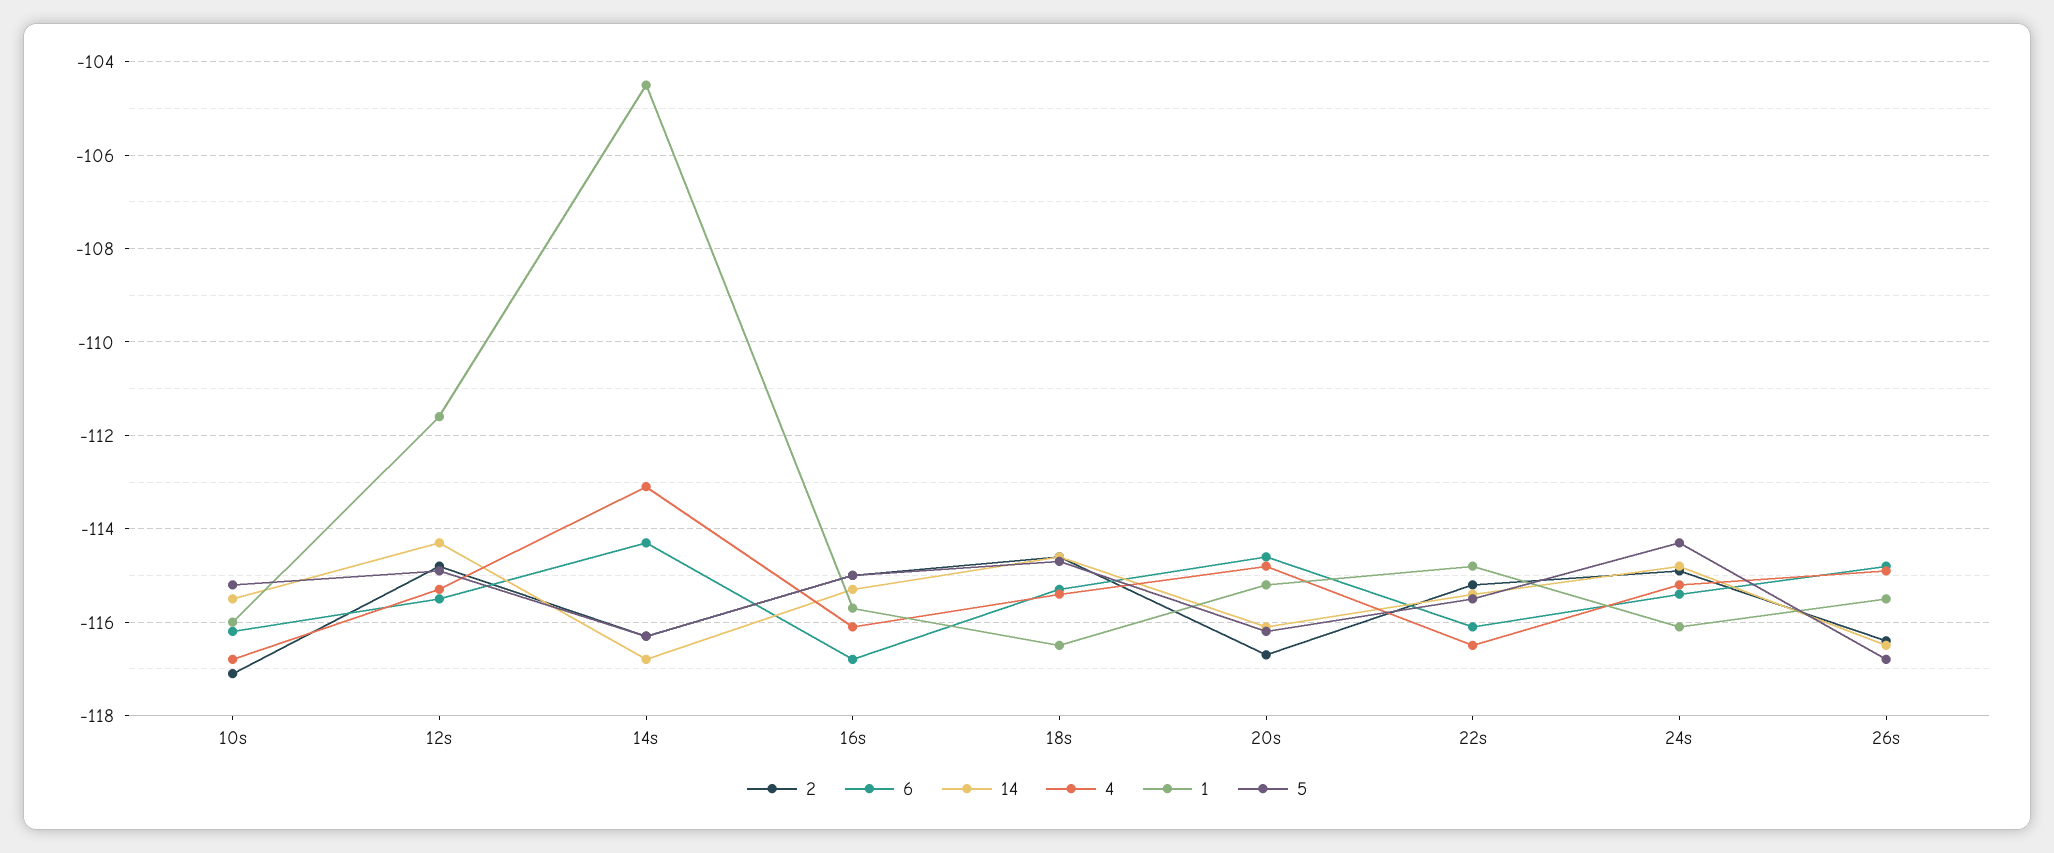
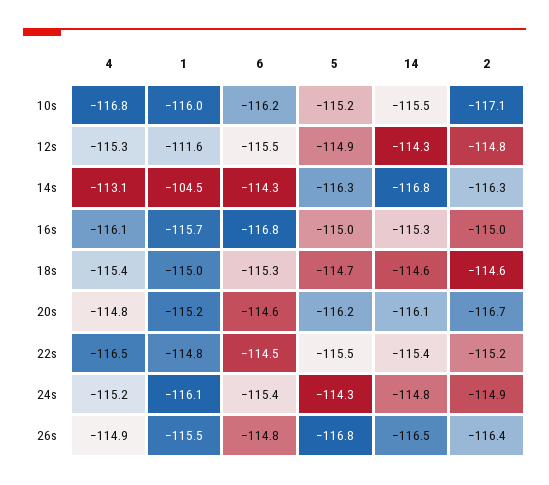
1, 18s: -116.5 -> -115
6, 22s: -116 -> -114.5

